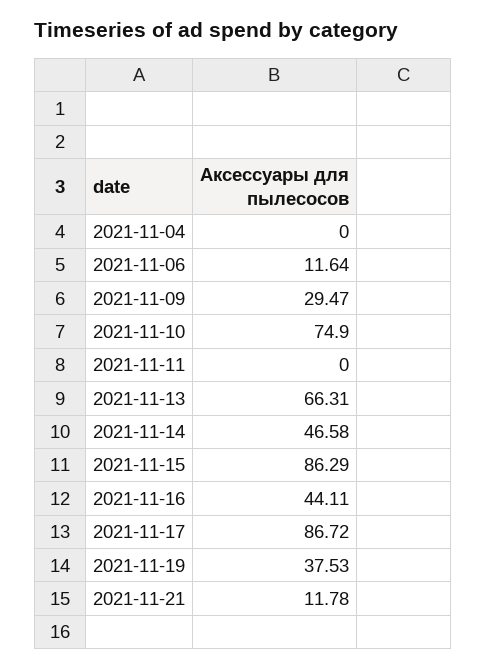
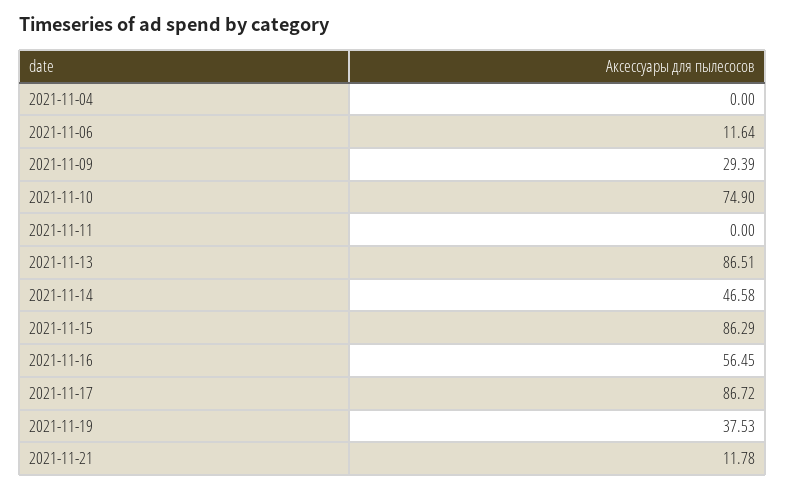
2021-11-09: 29.47 -> 29.39
2021-11-13: 66.31 -> 86.51
2021-11-16: 44.11 -> 56.45

